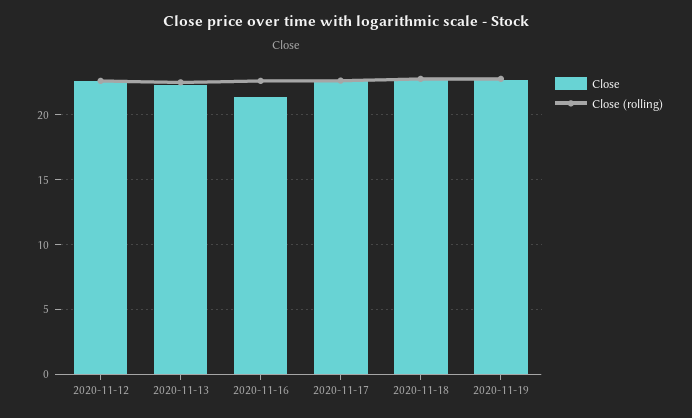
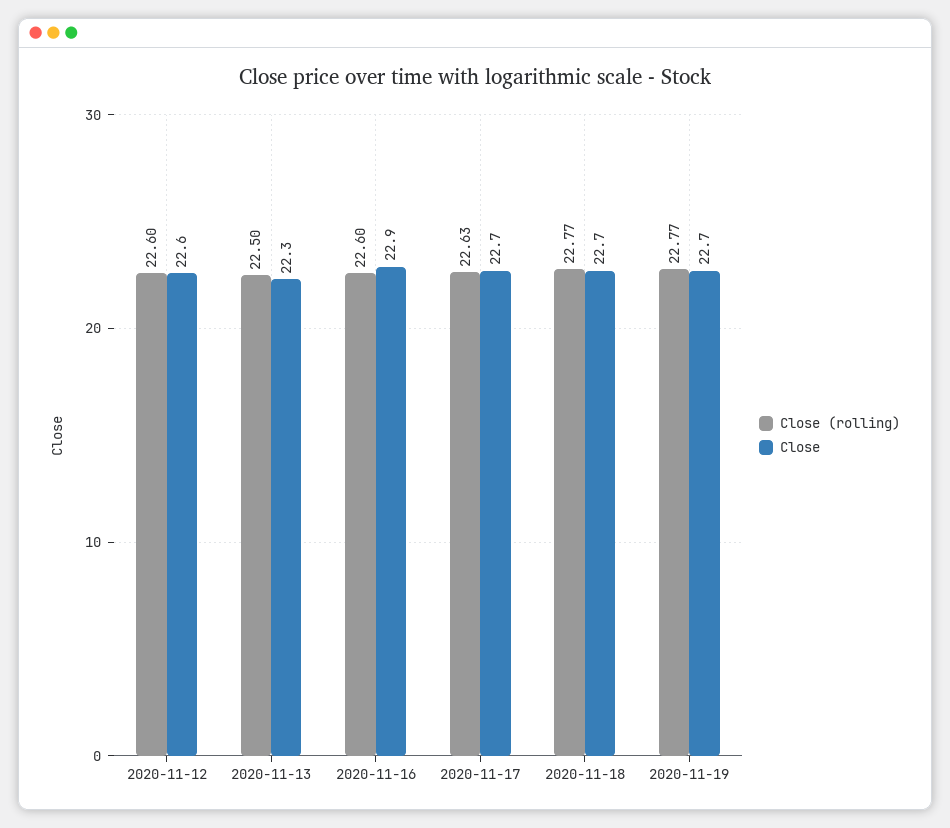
Close, 2020-11-16: 21.5 -> 22.9

